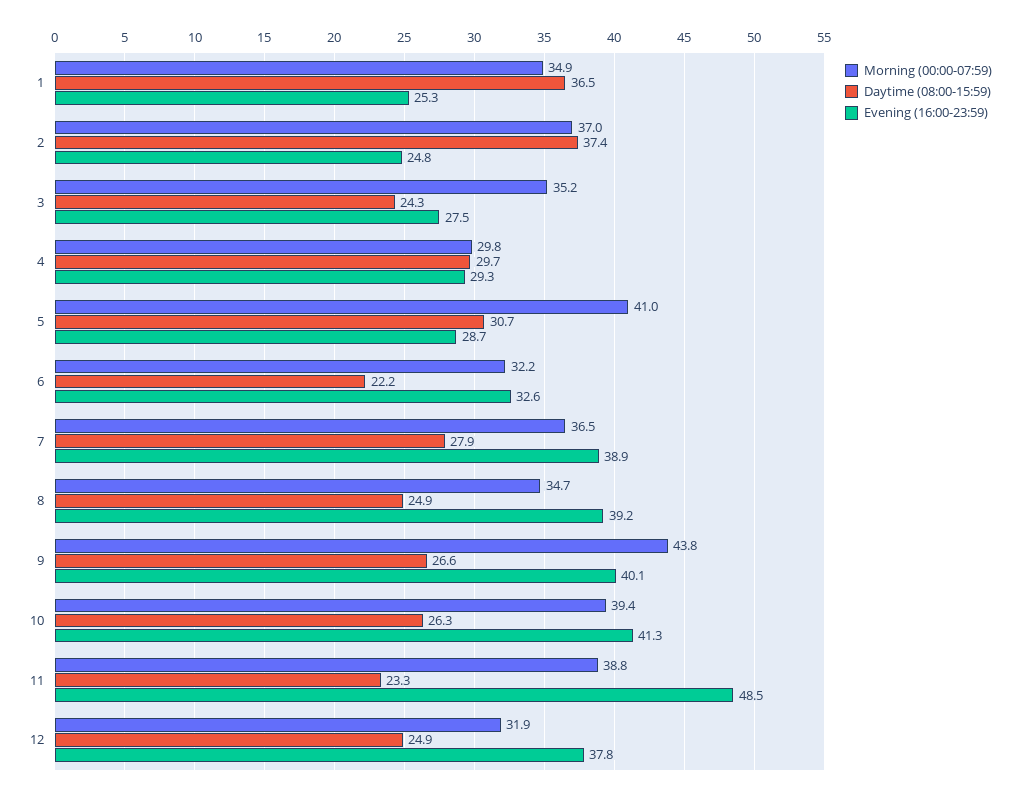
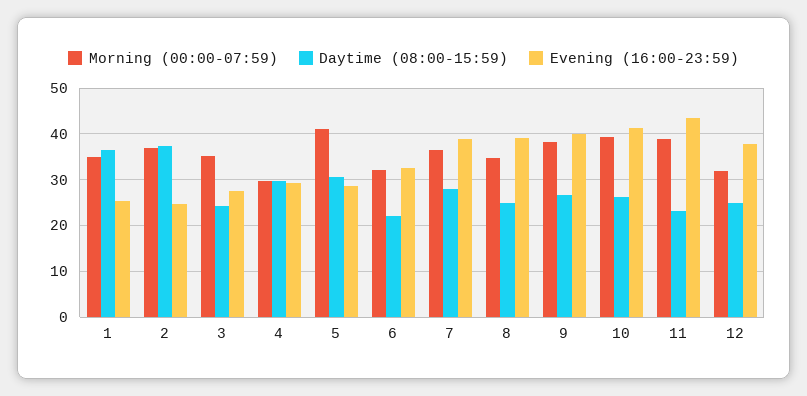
Morning (00:00-07:59), 9: 43.8 -> 38
Evening (16:00-23:59), 11: 48.5 -> 44

